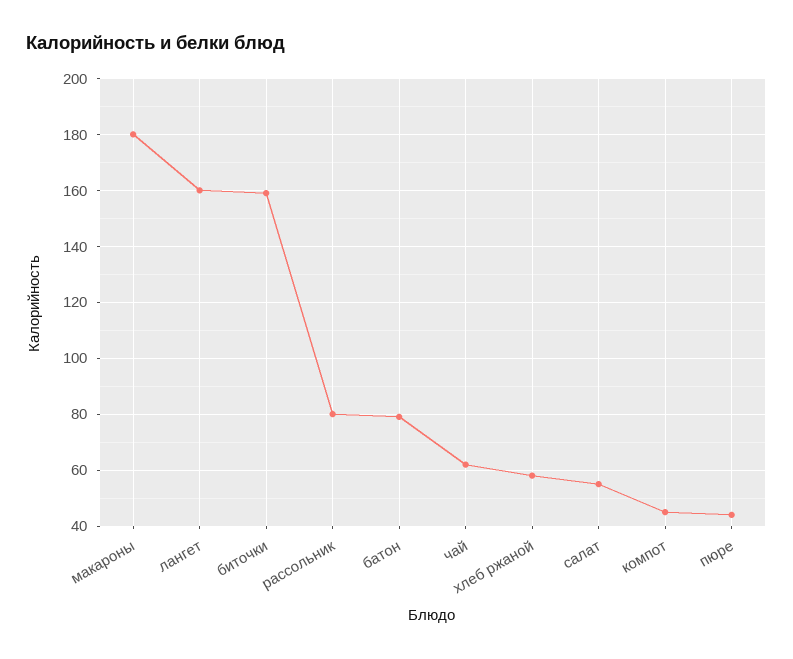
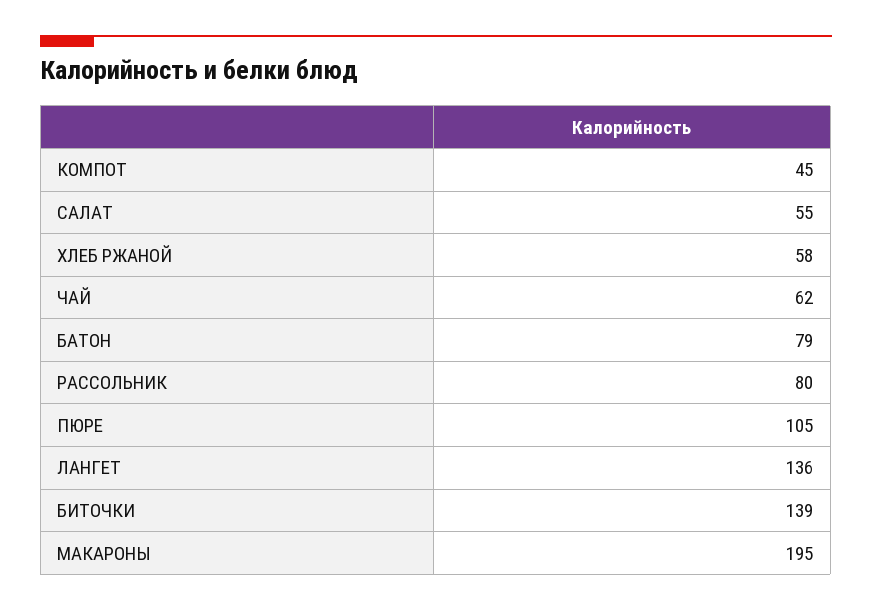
макароны: 180 -> 195
лангет: 160 -> 136
биточки: 160 -> 139
пюре: 45 -> 105

